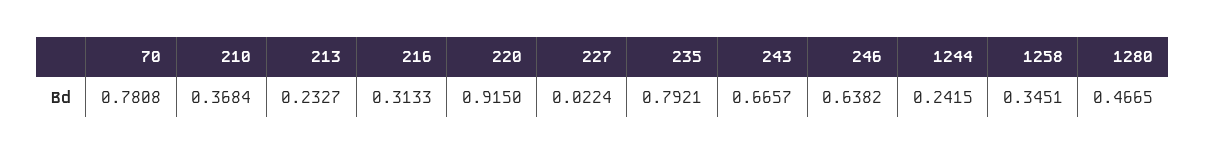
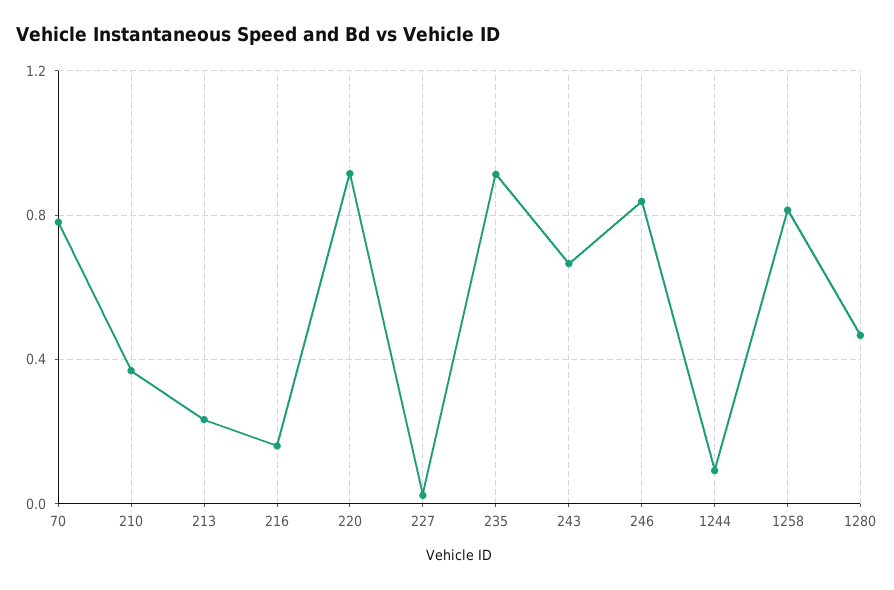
216: 0.3133 -> 0.15
235: 0.7921 -> 0.9
246: 0.6382 -> 0.85
1244: 0.2415 -> 0.1
1258: 0.3451 -> 0.8

